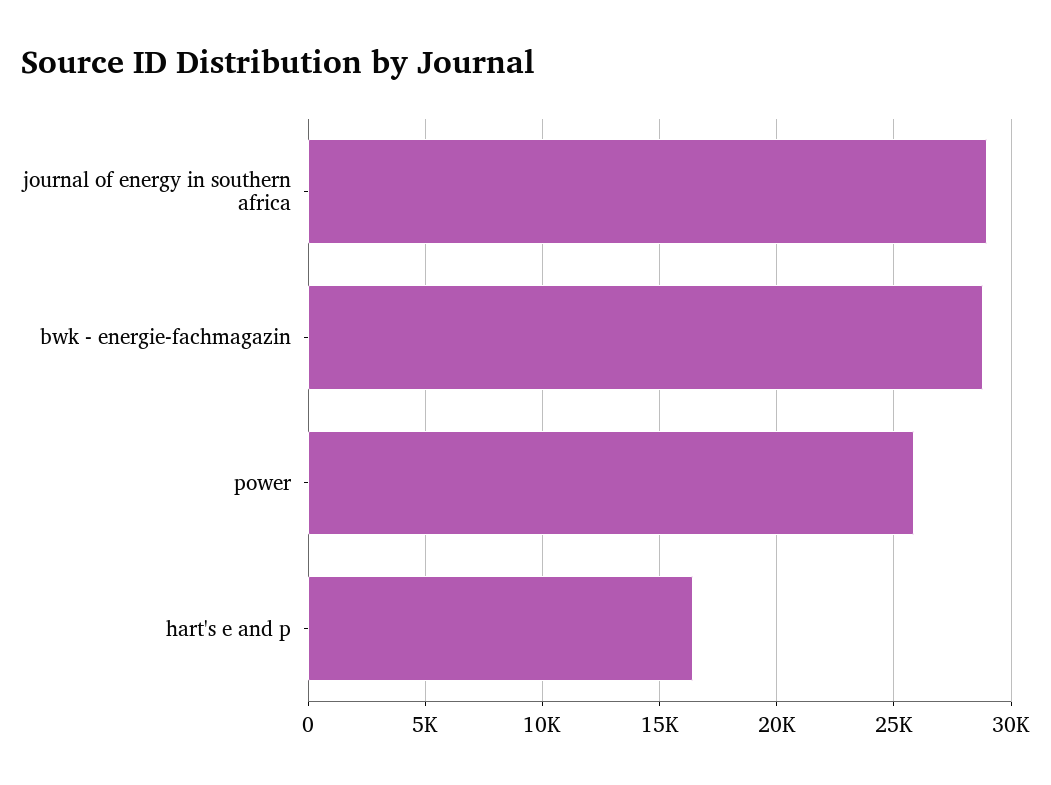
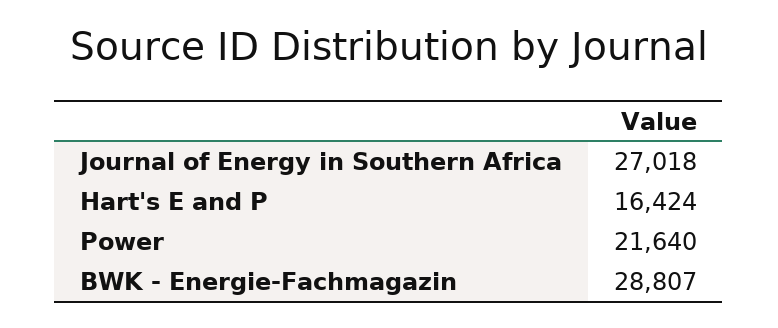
journal of energy in southern africa: 29000 -> 27018
power: 26000 -> 21640

